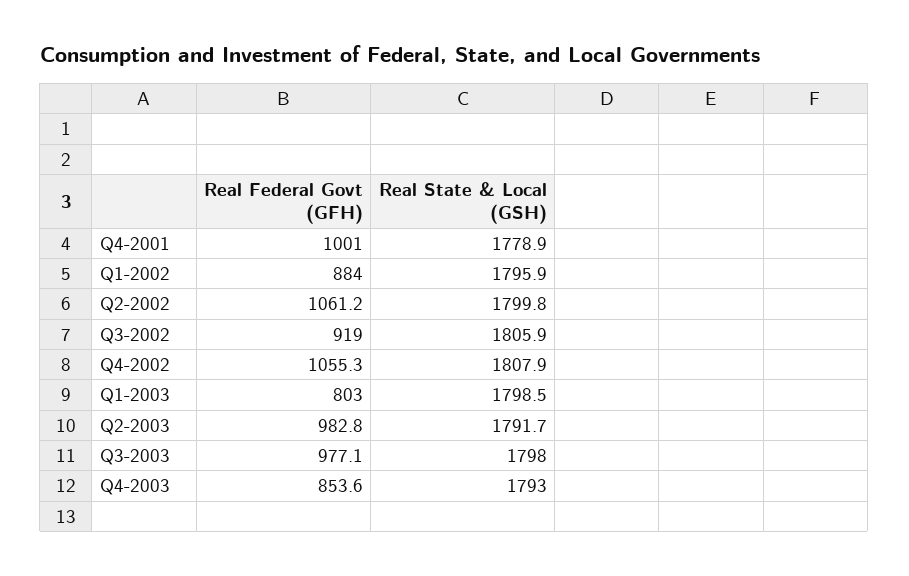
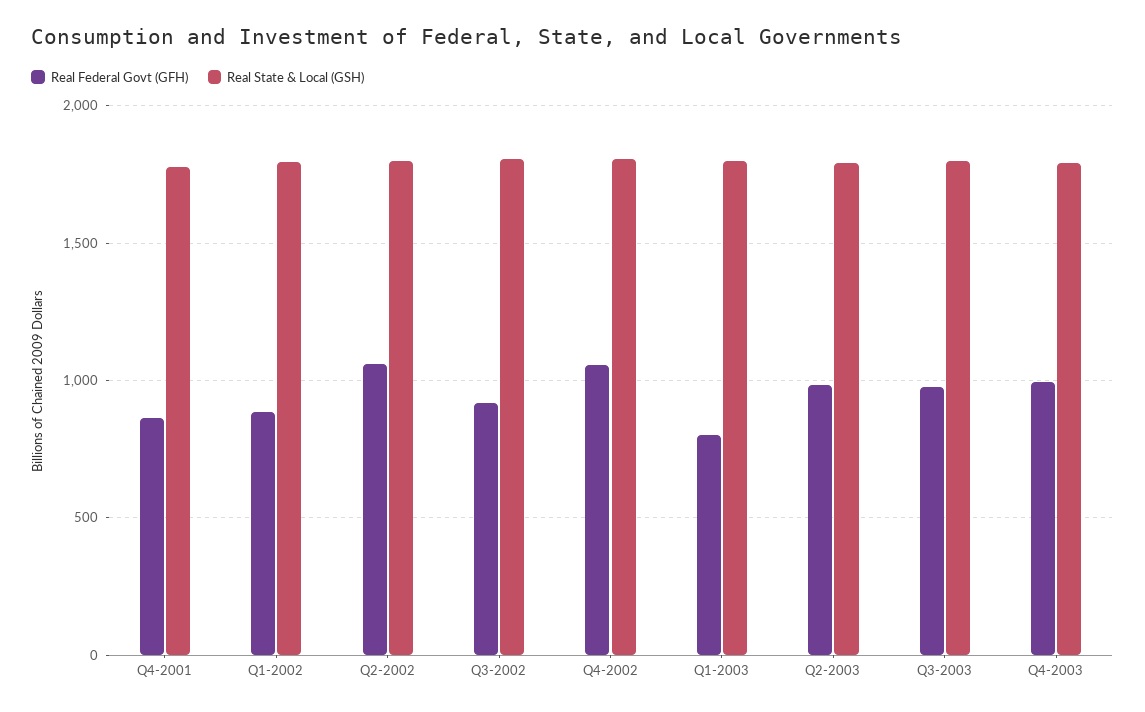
Real Federal Govt (GFH), Q4-2001: 1001 -> 850
Real Federal Govt (GFH), Q4-2003: 853.6 -> 1000

